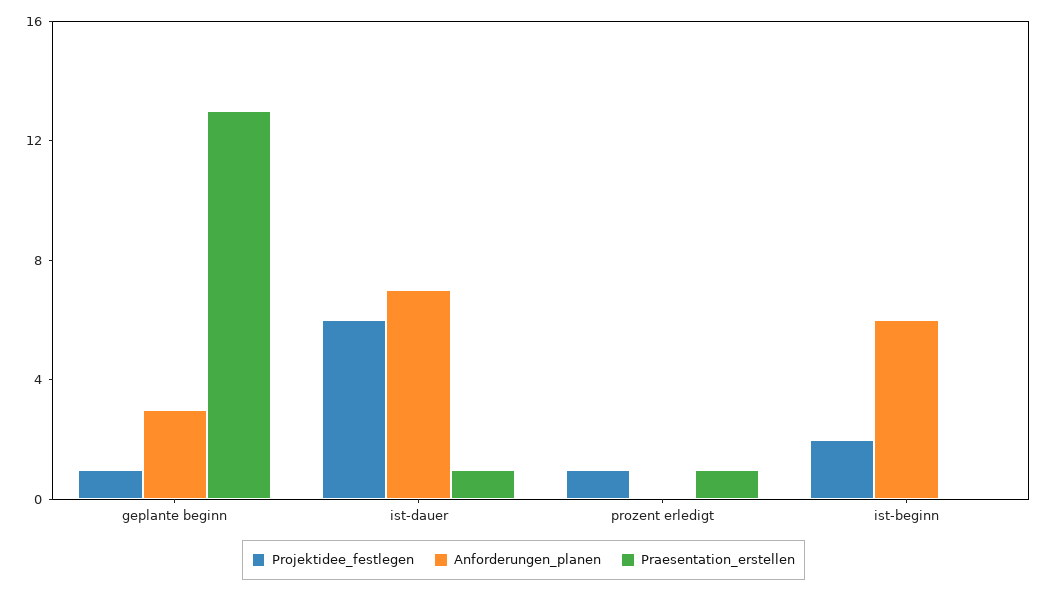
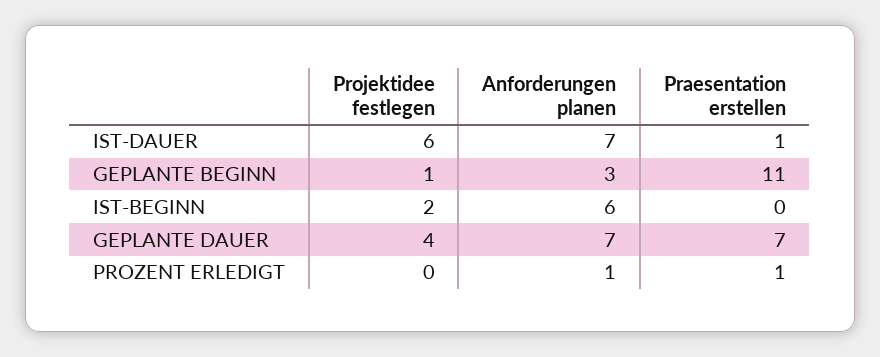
Praesentation_erstellen, geplante beginn: 13 -> 11
Projektidee_festlegen, prozent erledigt: 1 -> 0
Anforderungen_planen, prozent erledigt: 0 -> 1
Projektidee_festlegen, GEPLANTE DAUER: none -> 4
Anforderungen_planen, GEPLANTE DAUER: none -> 7
Praesentation_erstellen, GEPLANTE DAUER: none -> 7

